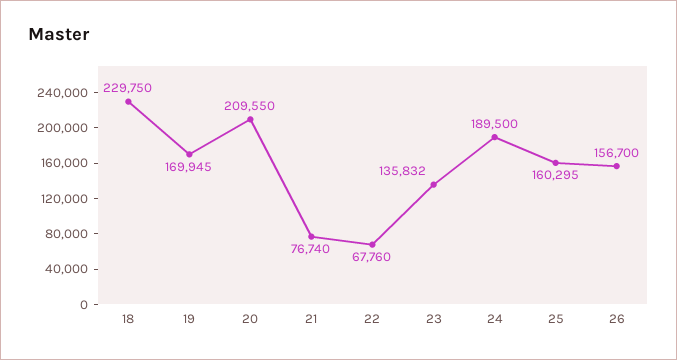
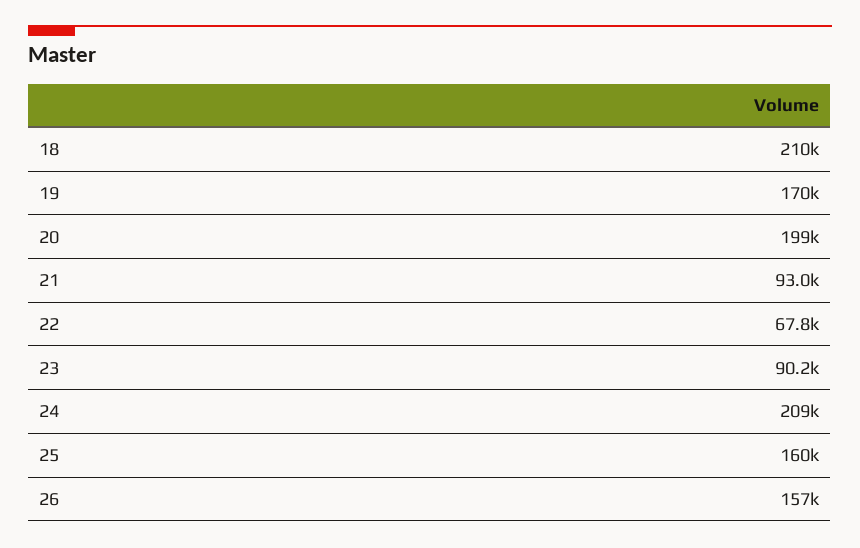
18: 229750 -> 210000
20: 209550 -> 199000
21: 76740 -> 93000
23: 135832 -> 90200
24: 189500 -> 209000

